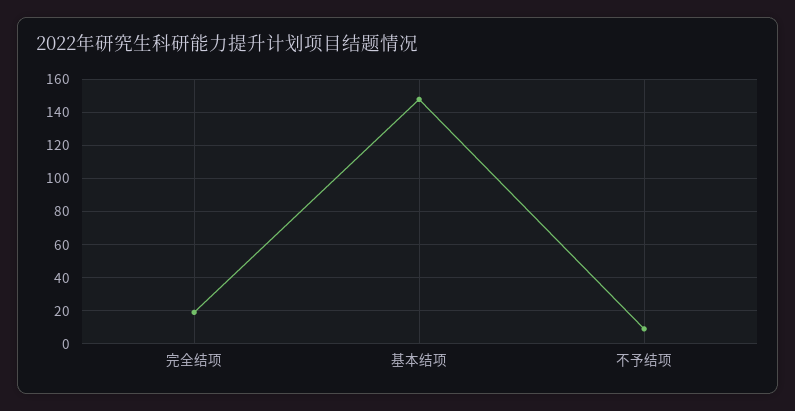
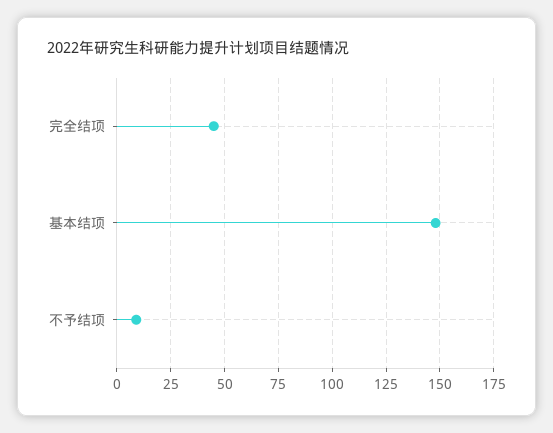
完全结项: 20 -> 45

